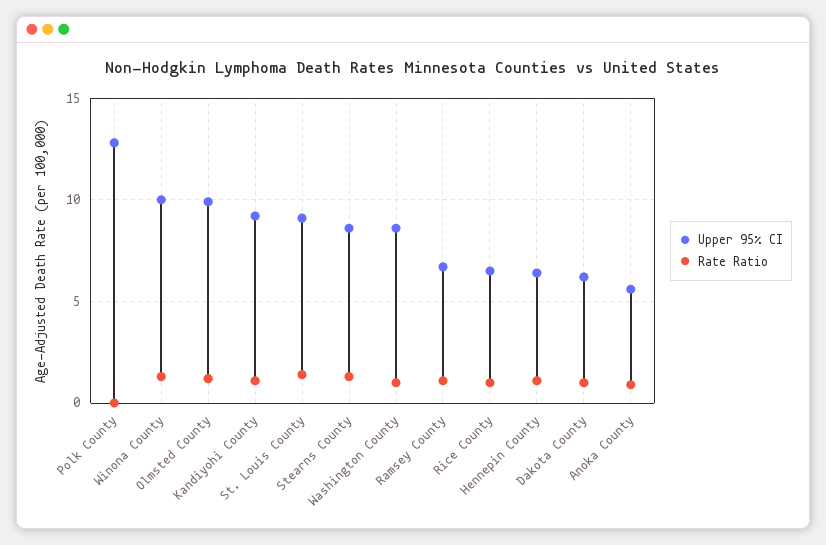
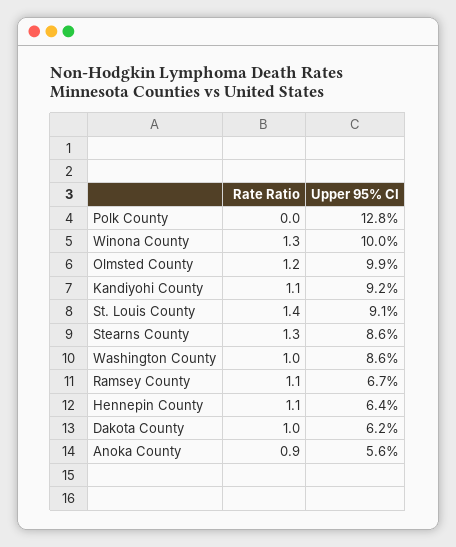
Upper 95% CI, Rice County: 6.5 -> none
Rate Ratio, Rice County: 1 -> none

